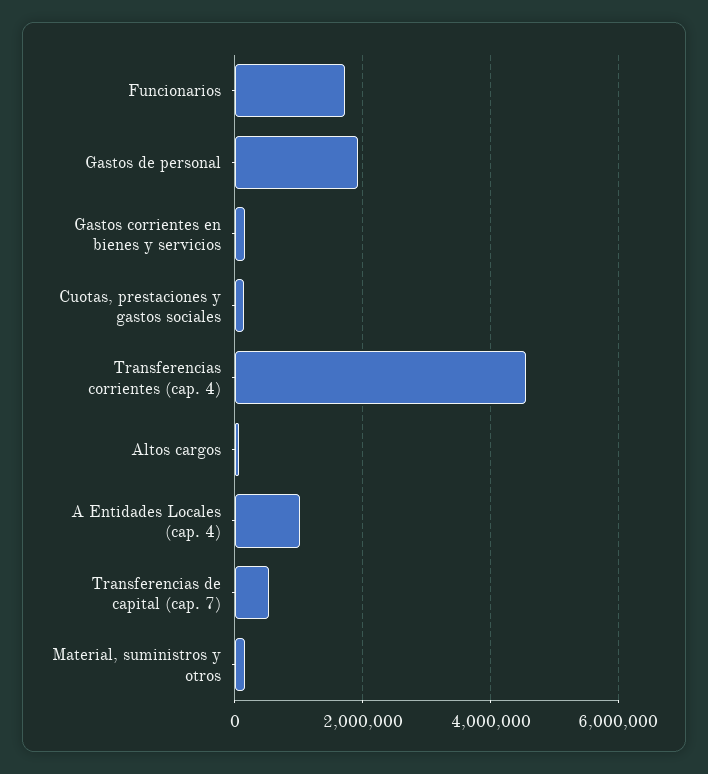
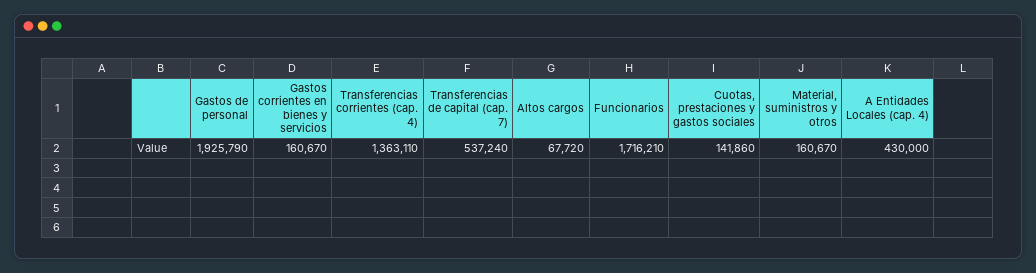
Transferencias corrientes (cap. 4): 4600000 -> 1363110
A Entidades Locales (cap. 4): 1000000 -> 430000

